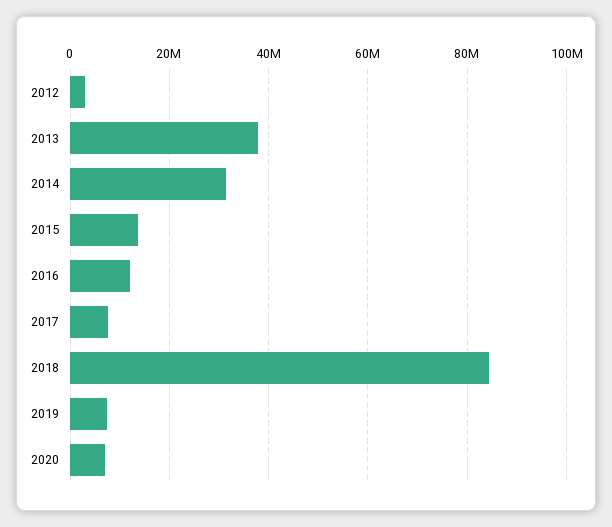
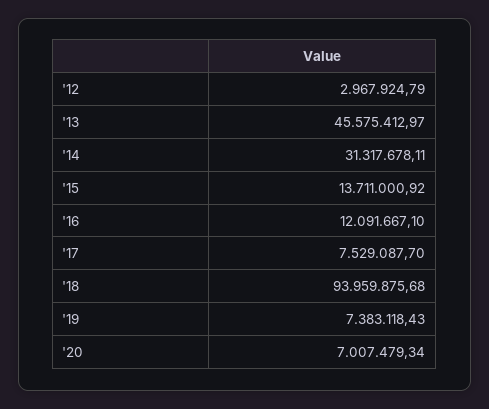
2013: 38000000 -> 45575412.97
2018: 84000000 -> 93959875.68

